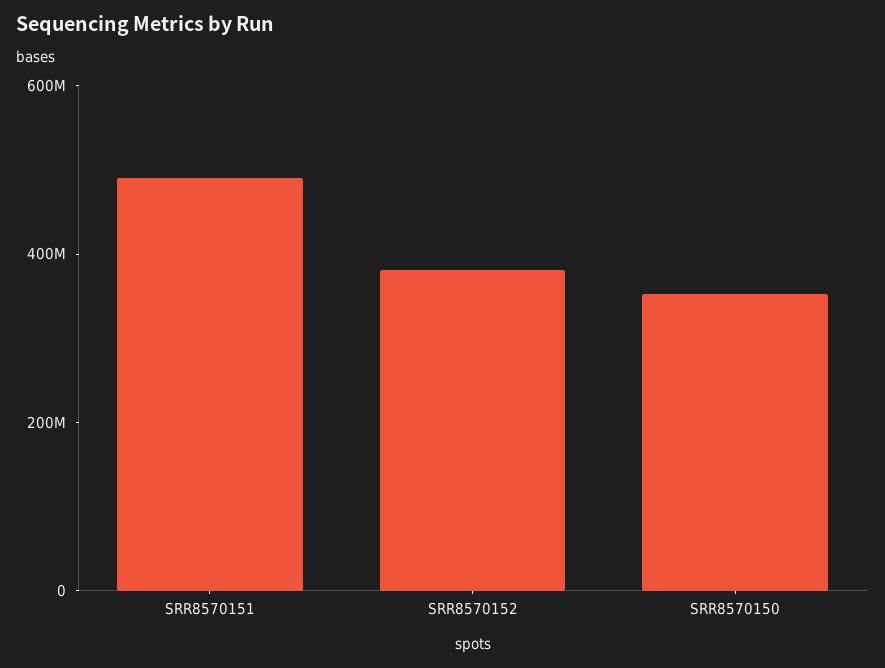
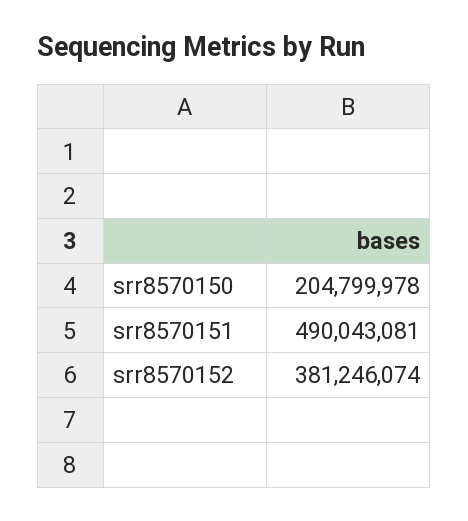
SRR8570150: 350000000 -> 204799978

